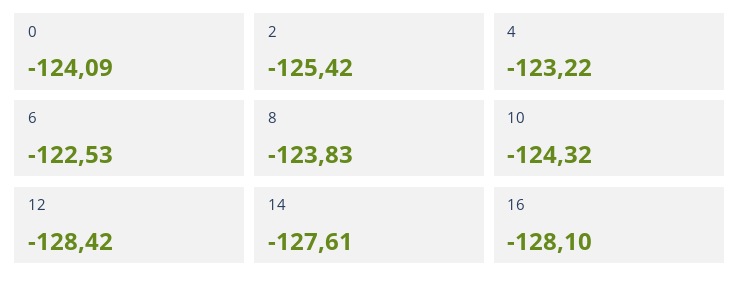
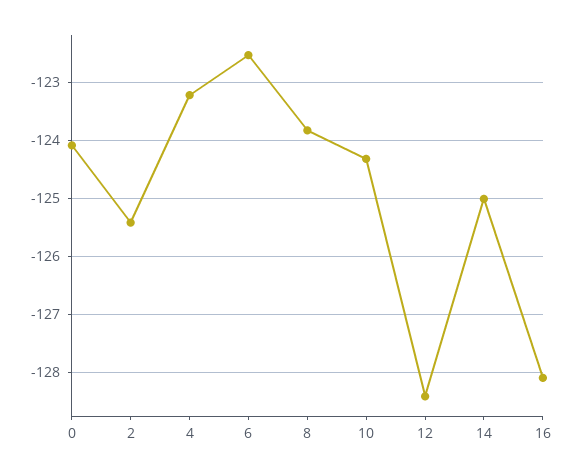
14: -127.61 -> -125

